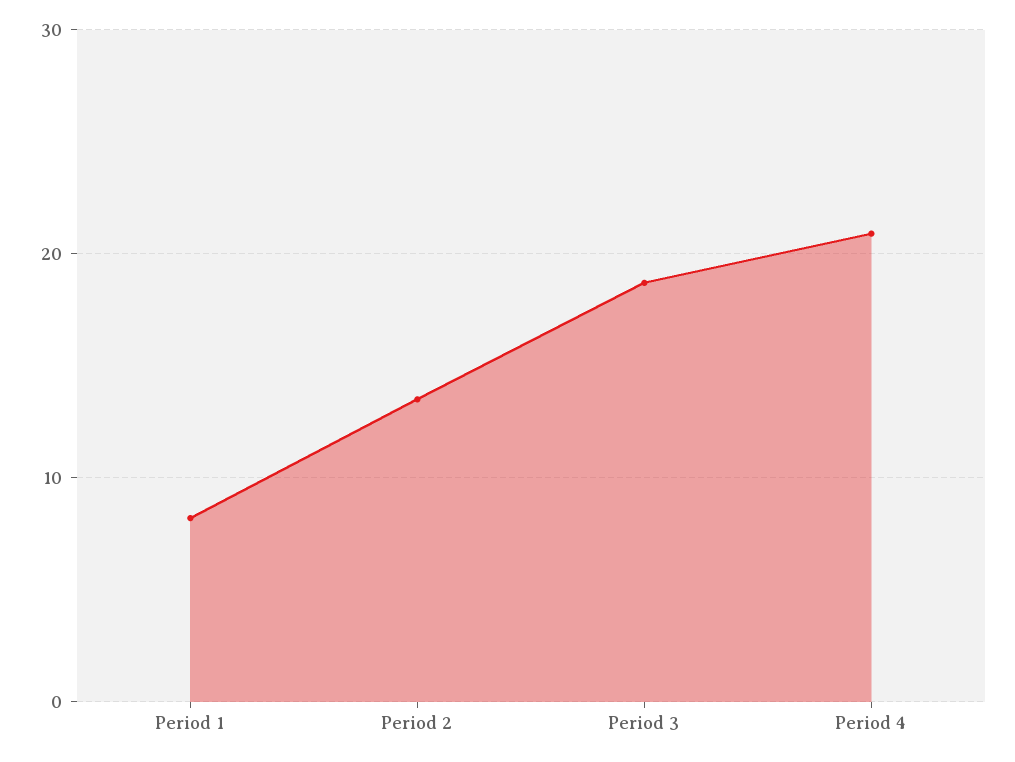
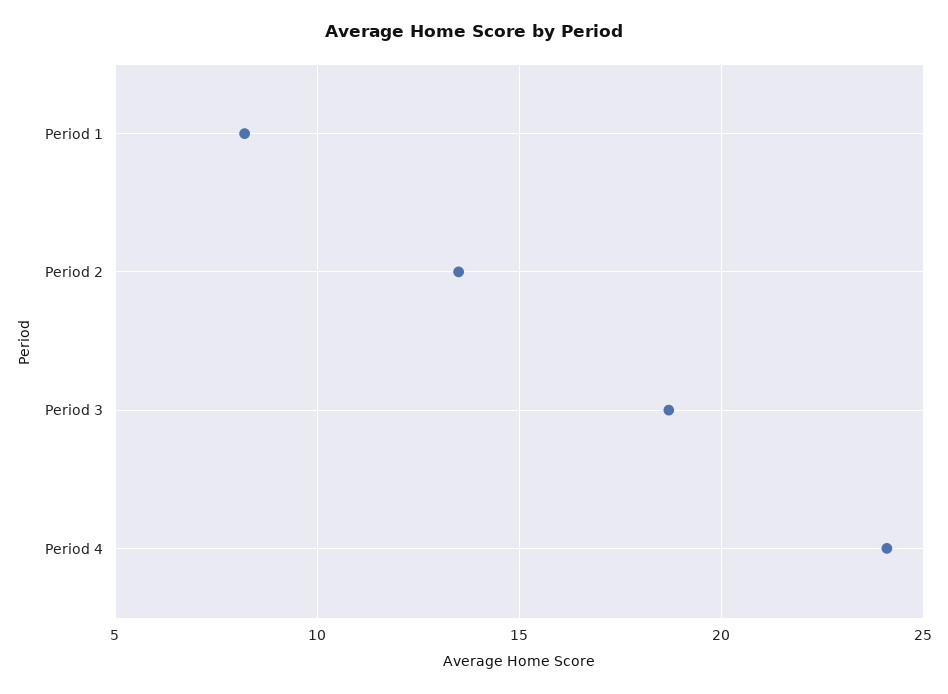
Period 4: 21 -> 24

